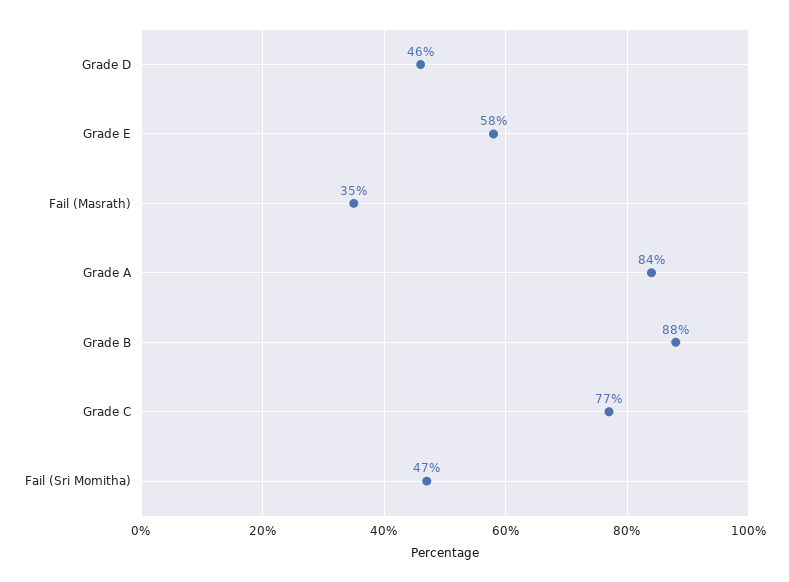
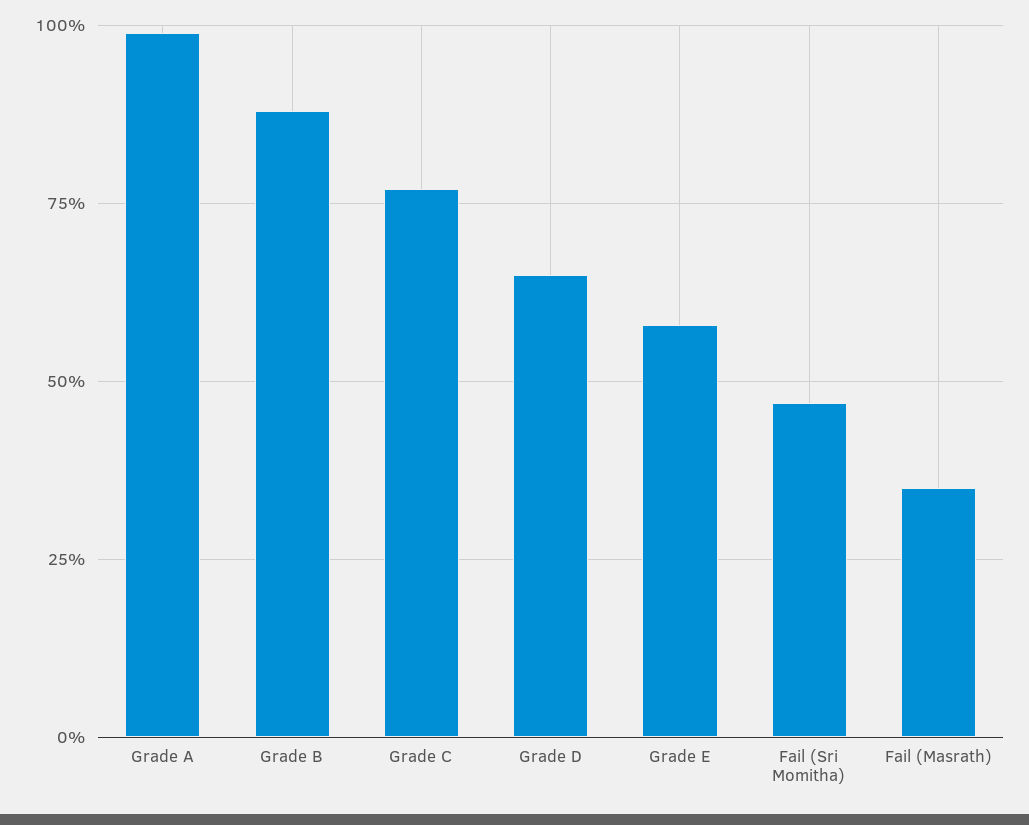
Grade D: 46 -> 65
Grade A: 84 -> 100

